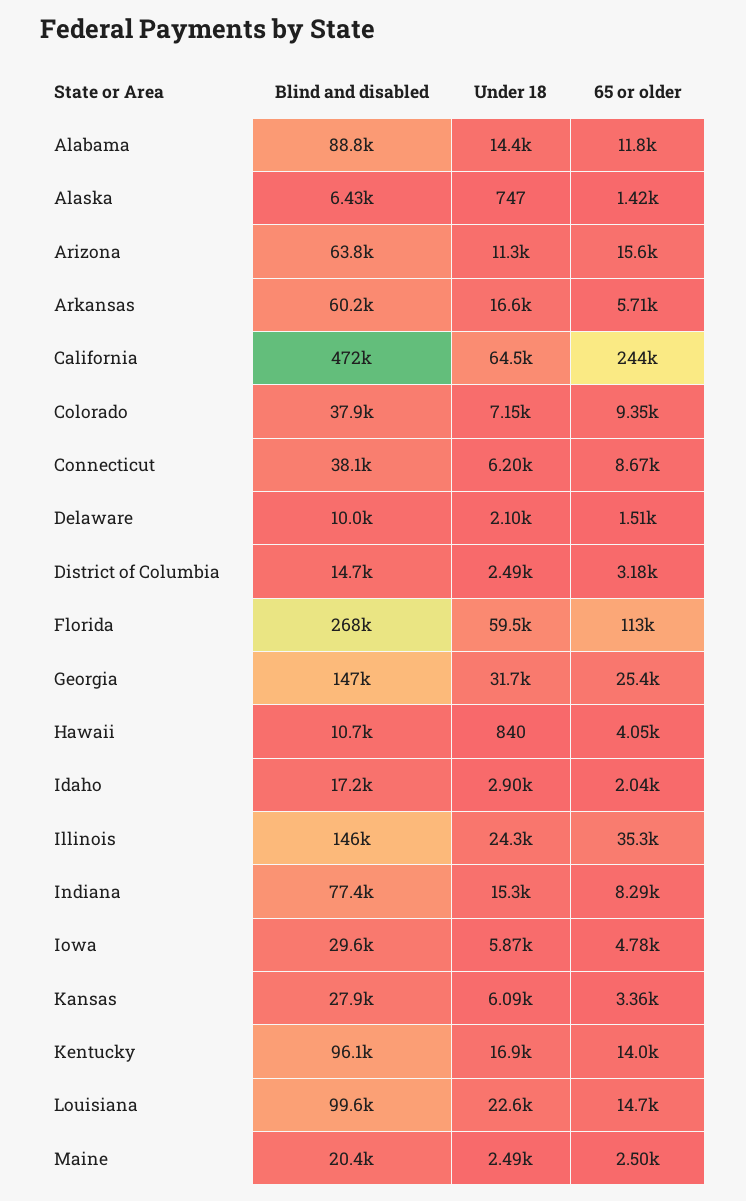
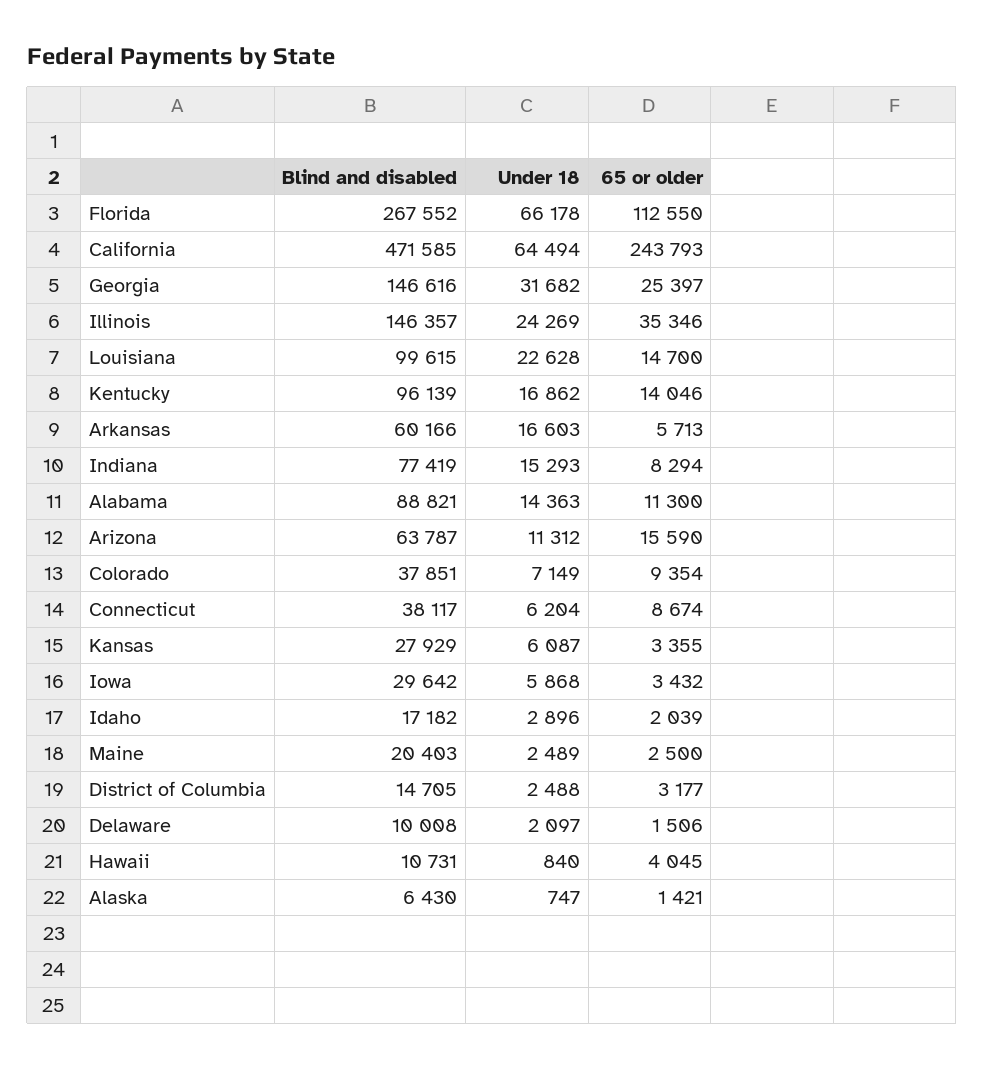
65 or older, Alabama: 11800 -> 11300
Under 18, Florida: 59500 -> 66178
65 or older, Iowa: 4780 -> 3432

